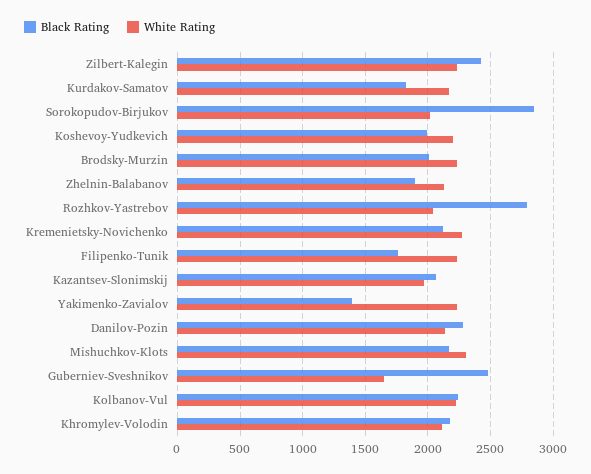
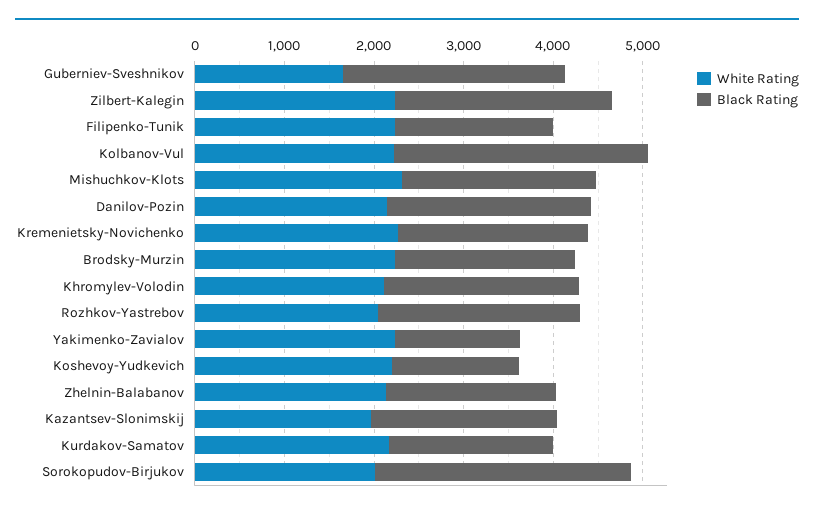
Black Rating, Koshevoy-Yudkevich: 2000 -> 1400
Black Rating, Rozhkov-Yastrebov: 2800 -> 2200
Black Rating, Kolbanov-Vul: 2250 -> 2800

